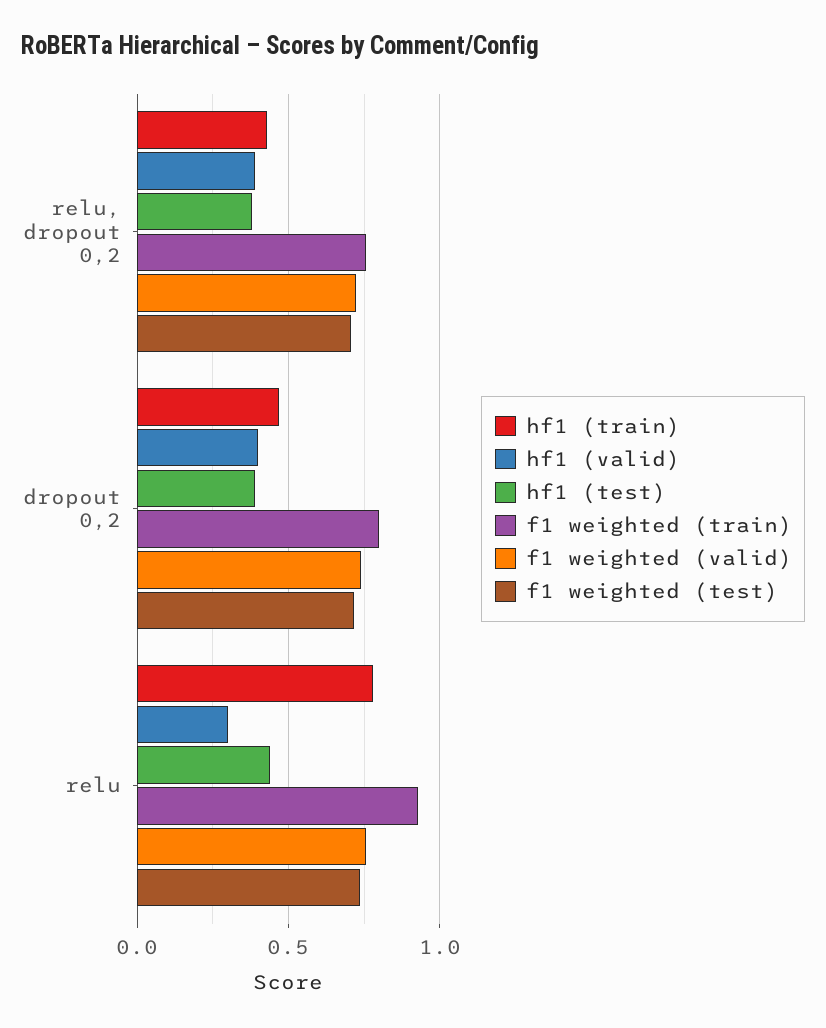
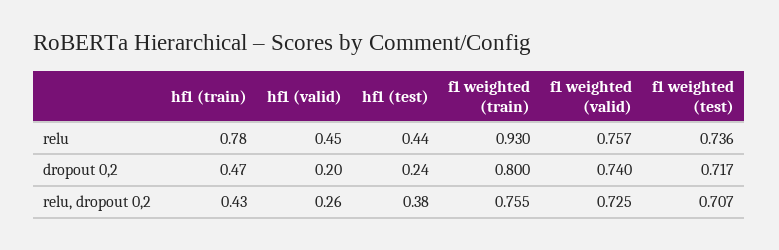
hf1 (valid), relu, dropout 0,2: 0.4 -> 0.26
hf1 (valid), dropout 0,2: 0.4 -> 0.2
hf1 (test), dropout 0,2: 0.4 -> 0.24
hf1 (valid), relu: 0.3 -> 0.45

